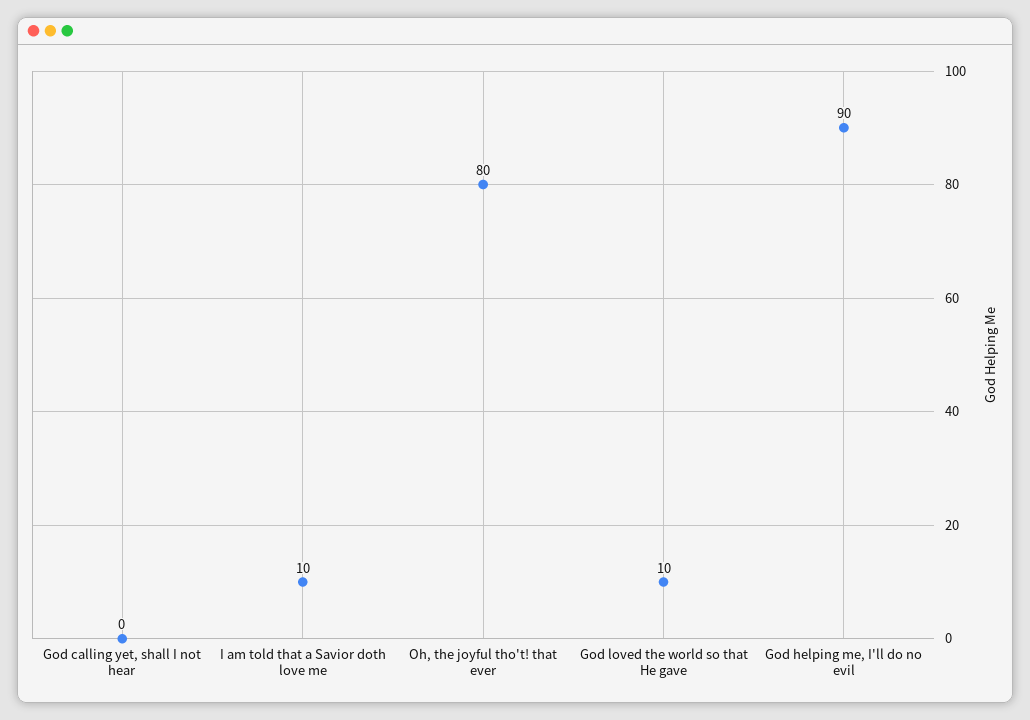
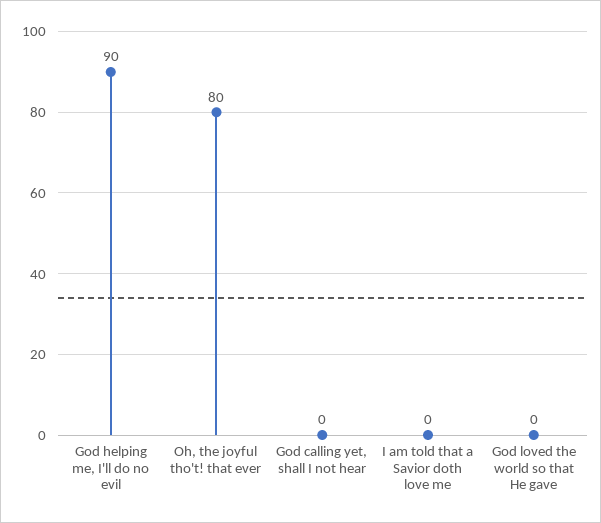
I am told that a Savior doth love me: 10 -> 0
God loved the world so that He gave: 10 -> 0

